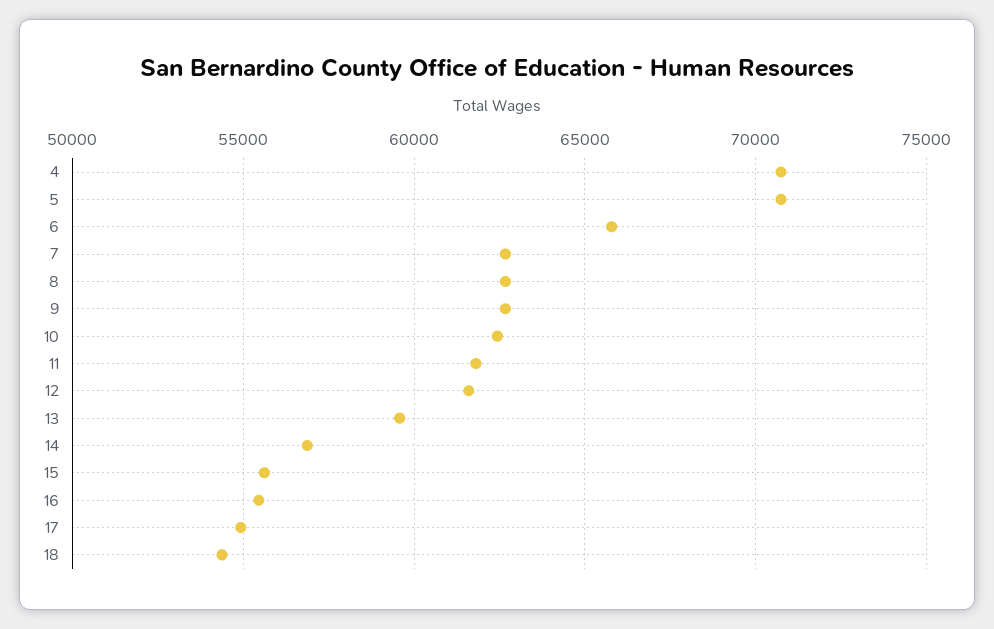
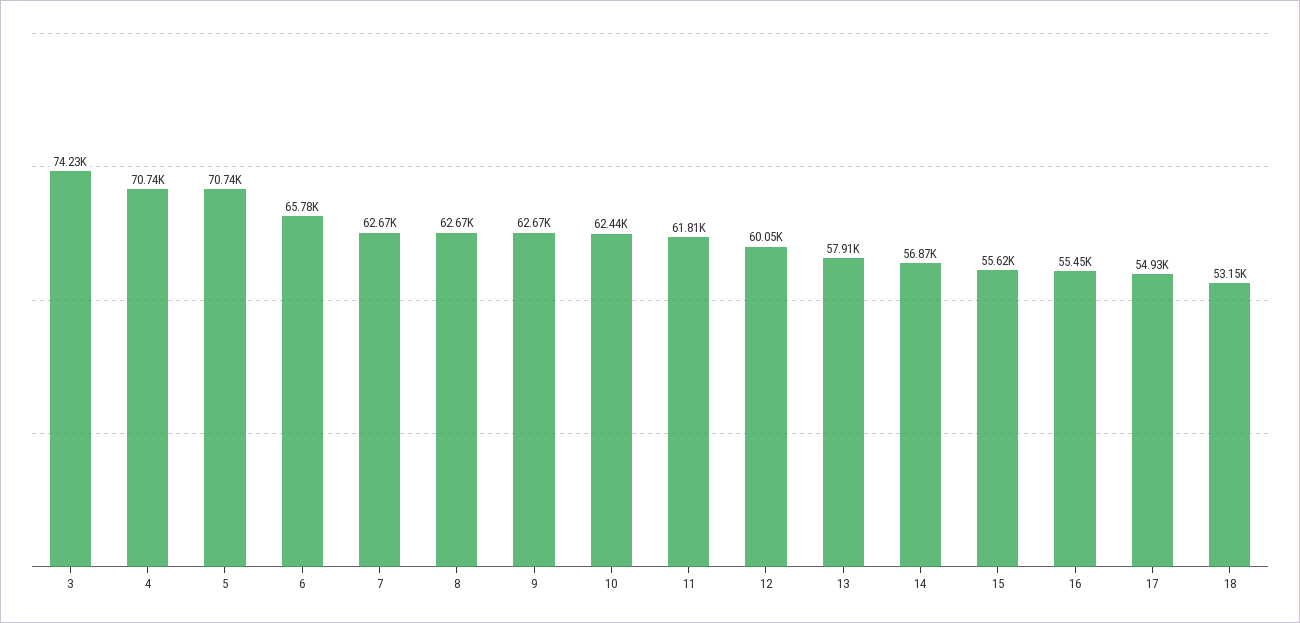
12: 61500 -> 60050
13: 59500 -> 57910
18: 54500 -> 53150
3: none -> 74230

